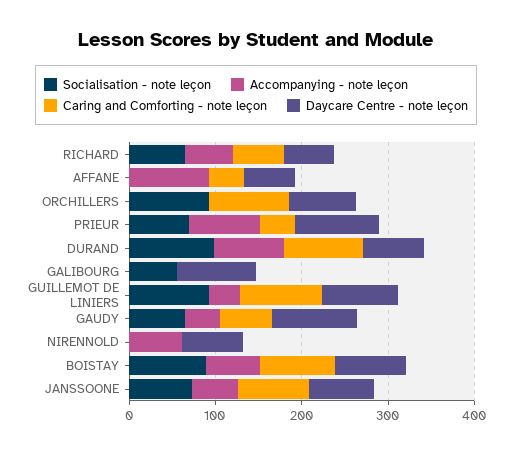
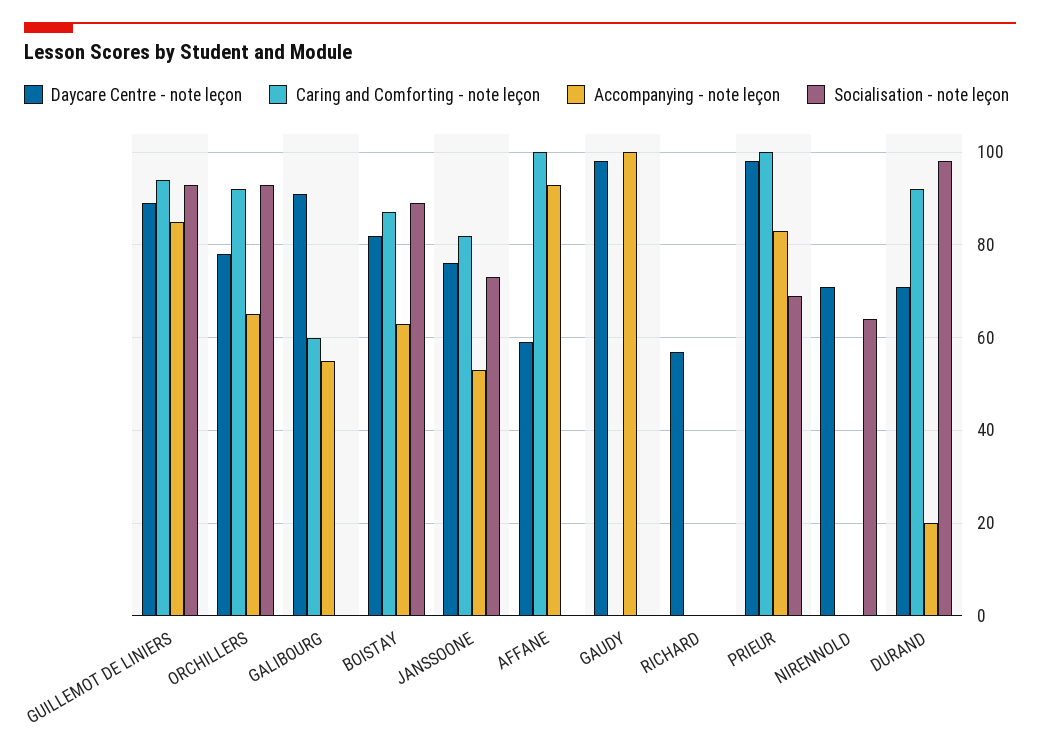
Socialisation - note leçon, RICHARD: 60 -> 0
Accompanying - note leçon, RICHARD: 60 -> 0
Caring and Comforting - note leçon, RICHARD: 60 -> 0
Caring and Comforting - note leçon, AFFANE: 40 -> 100
Accompanying - note leçon, ORCHILLERS: 0 -> 65
Caring and Comforting - note leçon, PRIEUR: 40 -> 100
Accompanying - note leçon, DURAND: 80 -> 20
Socialisation - note leçon, GALIBOURG: 60 -> 0
Accompanying - note leçon, GALIBOURG: 0 -> 55
Caring and Comforting - note leçon, GALIBOURG: 0 -> 60
Accompanying - note leçon, GUILLEMOT DE LINIERS: 40 -> 85
Socialisation - note leçon, GAUDY: 60 -> 0
Accompanying - note leçon, GAUDY: 40 -> 100
Caring and Comforting - note leçon, GAUDY: 60 -> 0
Socialisation - note leçon, NIRENNOLD: 0 -> 65
Accompanying - note leçon, NIRENNOLD: 60 -> 0

